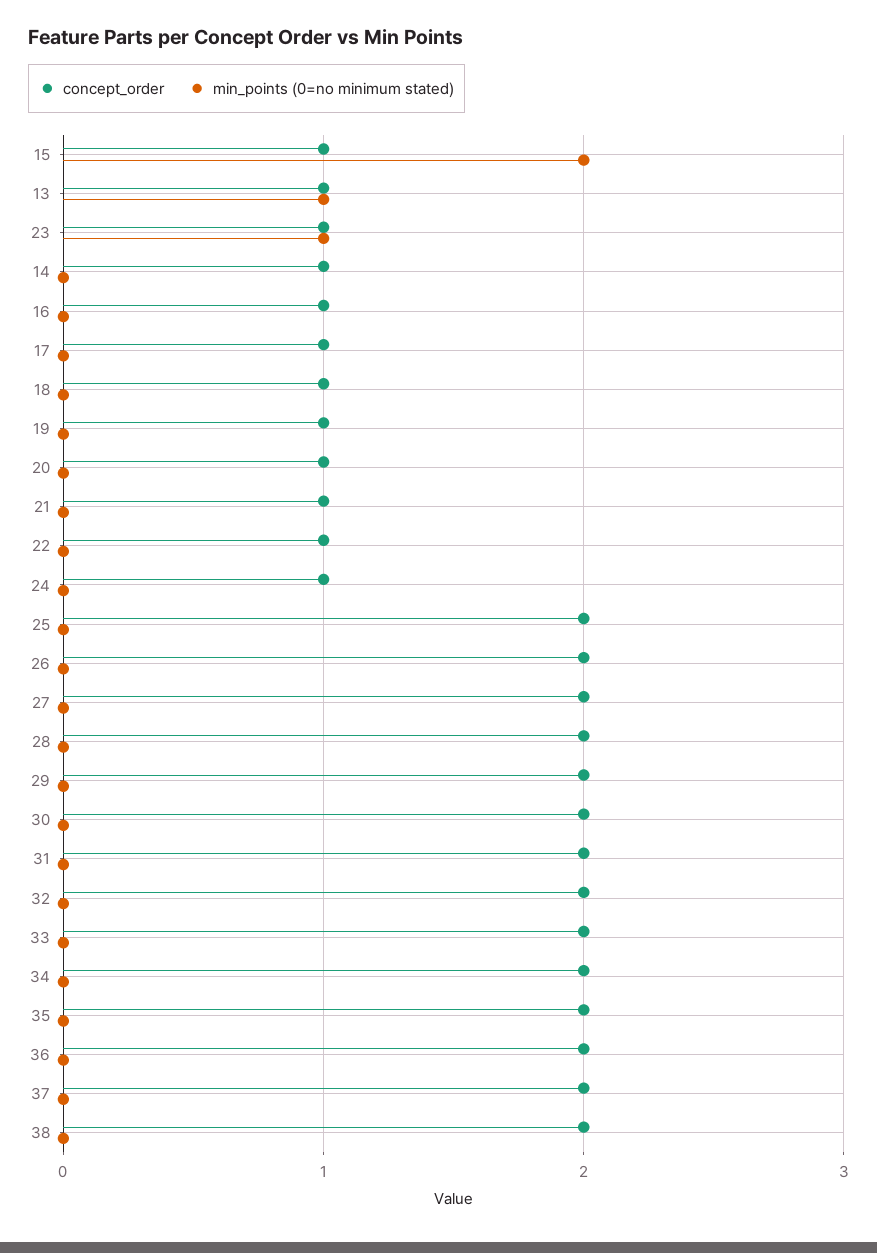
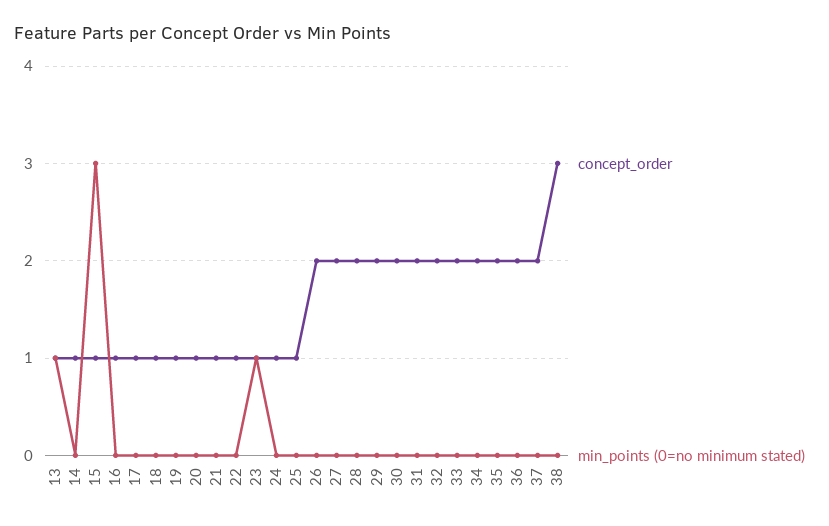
min_points (0=no minimum stated), 15: 2 -> 3
concept_order, 25: 2 -> 1
concept_order, 38: 2 -> 3

